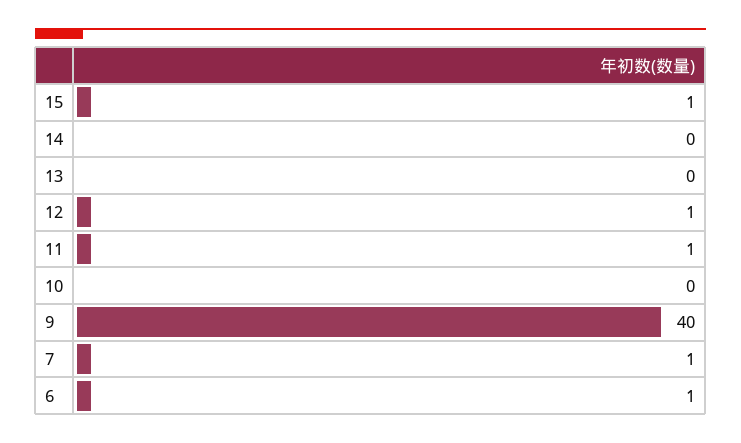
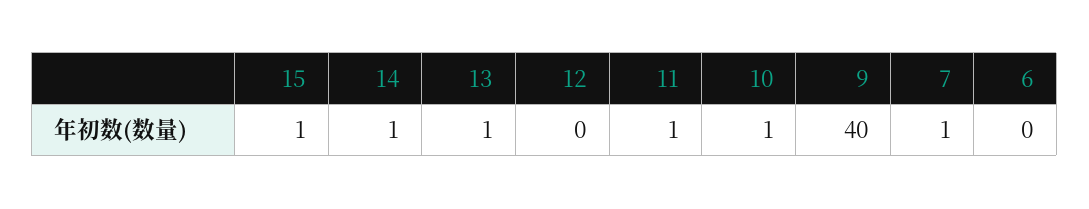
14: 0 -> 1
13: 0 -> 1
12: 1 -> 0
10: 0 -> 1
6: 1 -> 0

